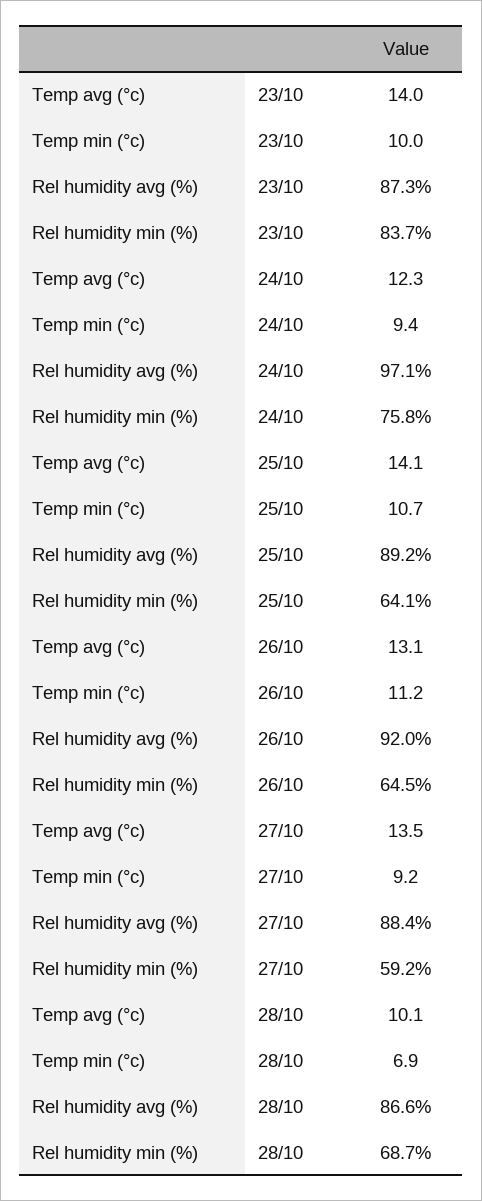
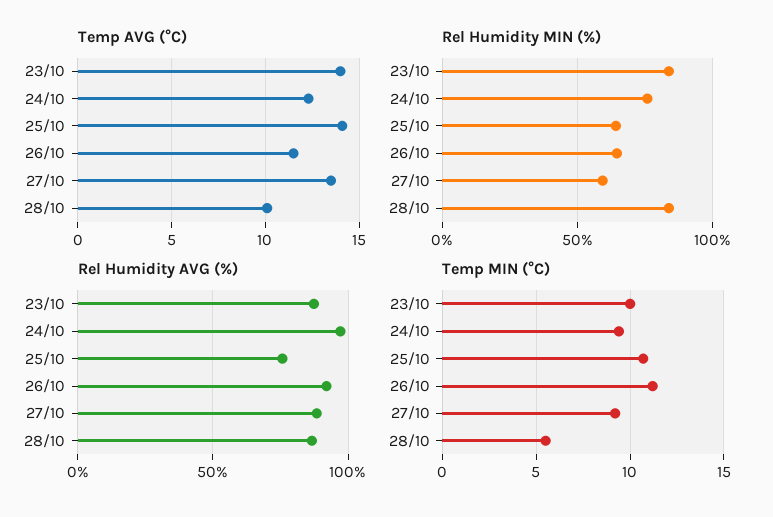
Rel humidity avg (%), 25/10: 89.2 -> 75
Temp avg (°c), 26/10: 13.1 -> 11.5
Temp min (°c), 28/10: 6.9 -> 5.5
Rel humidity min (%), 28/10: 68.7 -> 85

